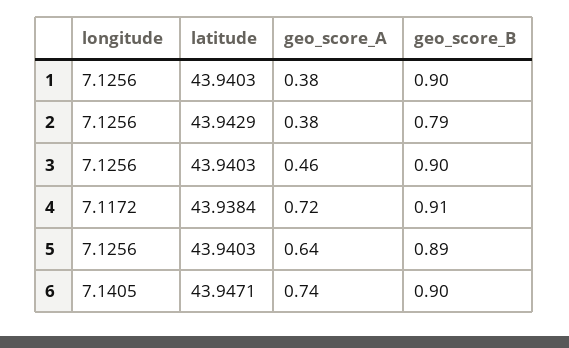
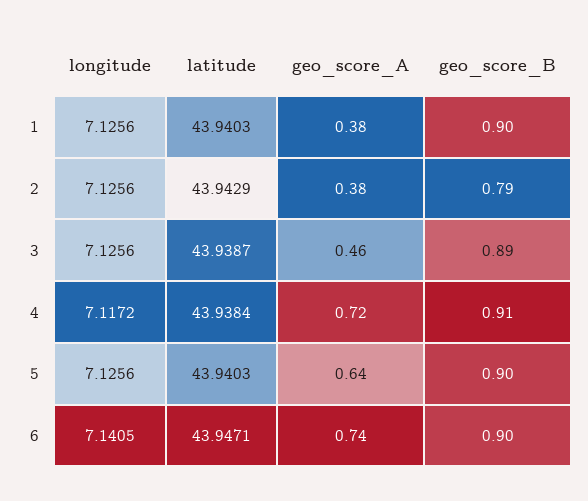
latitude, 3: 43.9403 -> 43.9387
geo_score_B, 3: 0.9 -> 0.89
geo_score_B, 5: 0.89 -> 0.9

